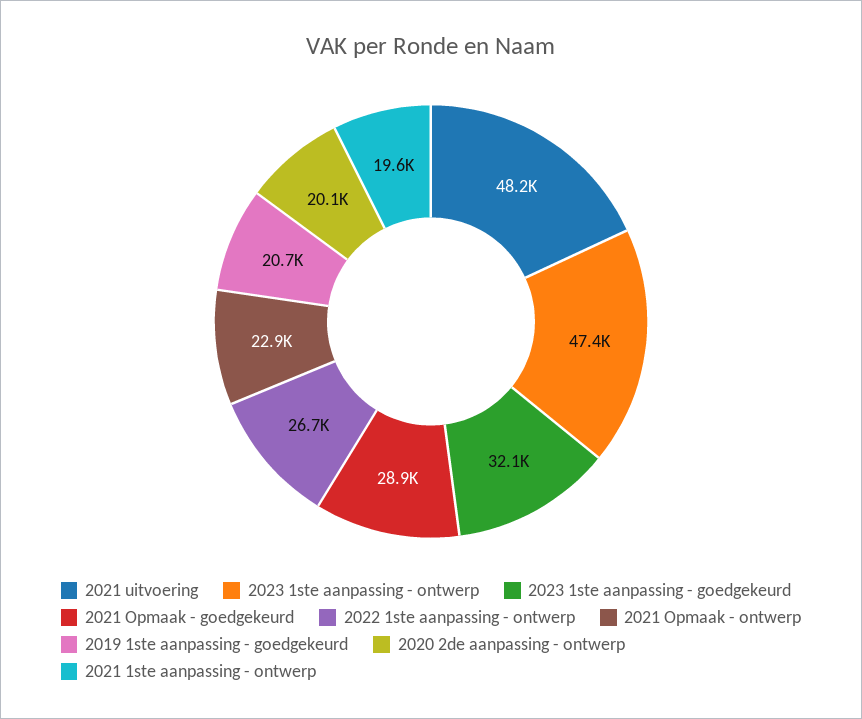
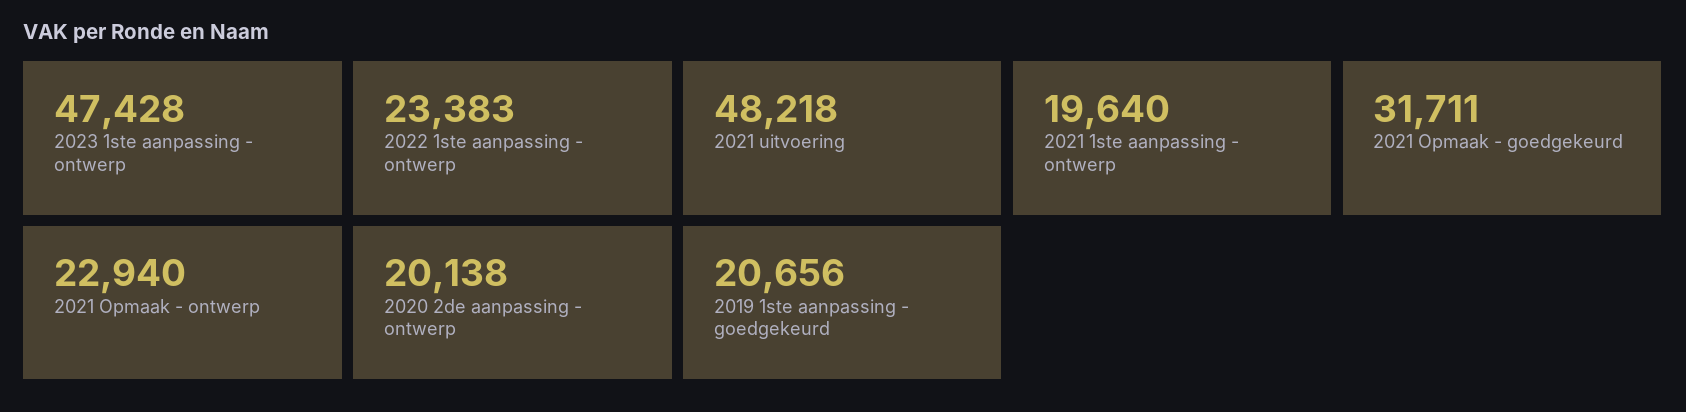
2023 1ste aanpassing - goedgekeurd: 32100 -> none
2021 Opmaak - goedgekeurd: 28900 -> 31711
2022 1ste aanpassing - ontwerp: 26700 -> 23383

